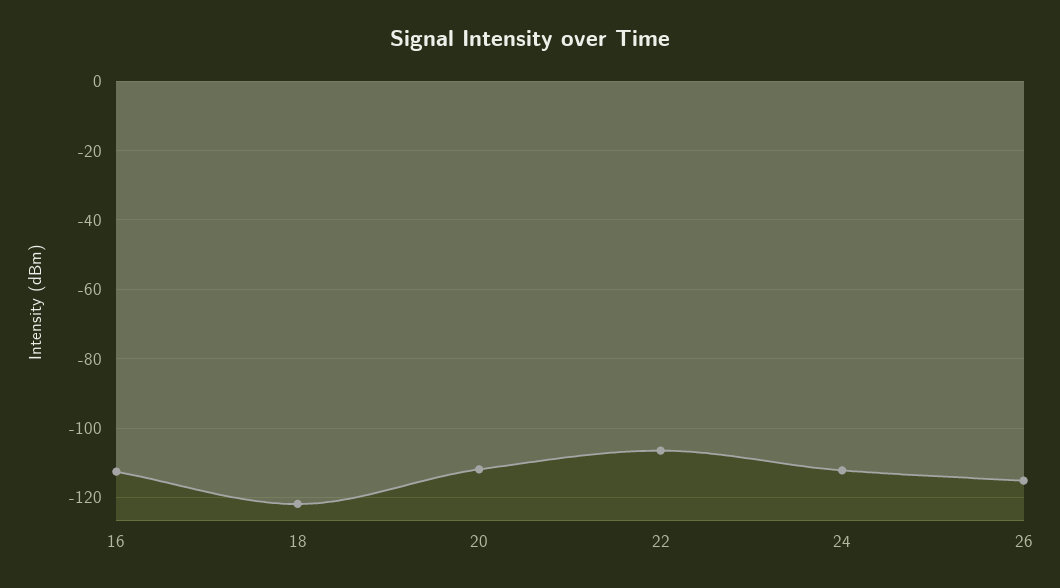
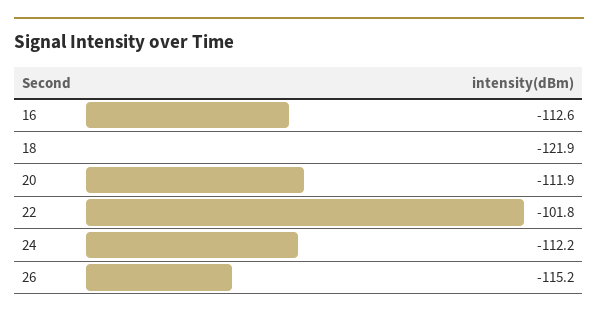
22: -106 -> -101.8

